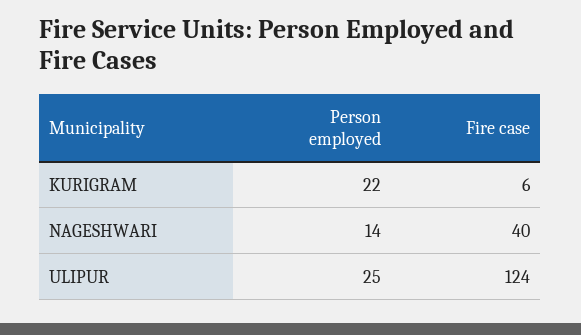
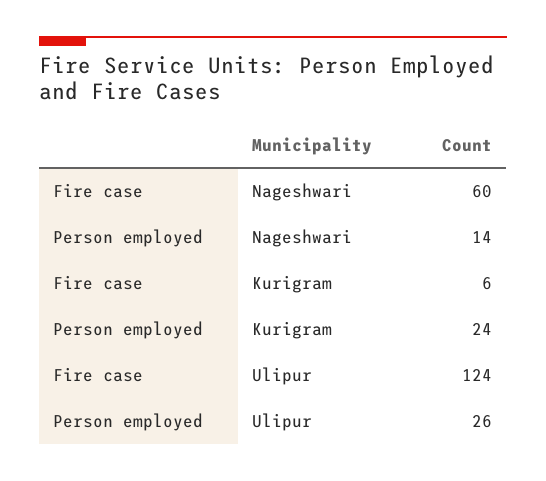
Person employed, KURIGRAM: 22 -> 24
Fire case, NAGESHWARI: 40 -> 60
Person employed, ULIPUR: 25 -> 26

